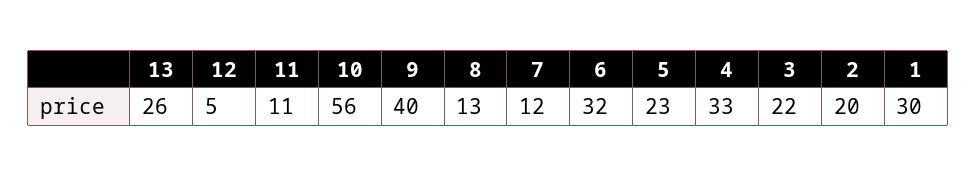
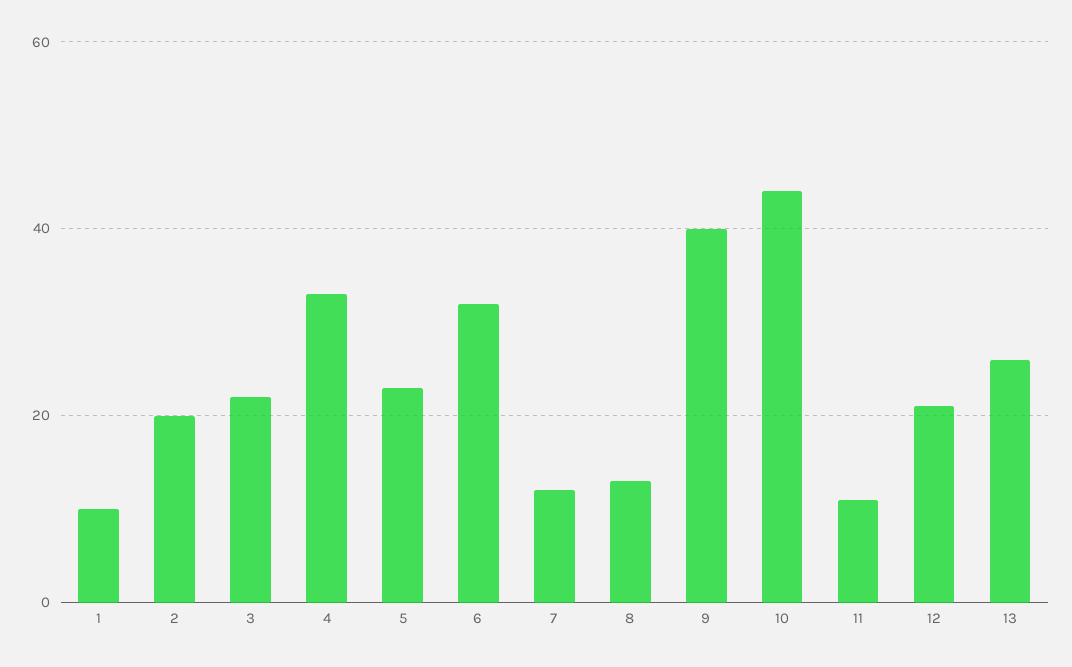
12: 5 -> 20
10: 56 -> 45
1: 30 -> 10

